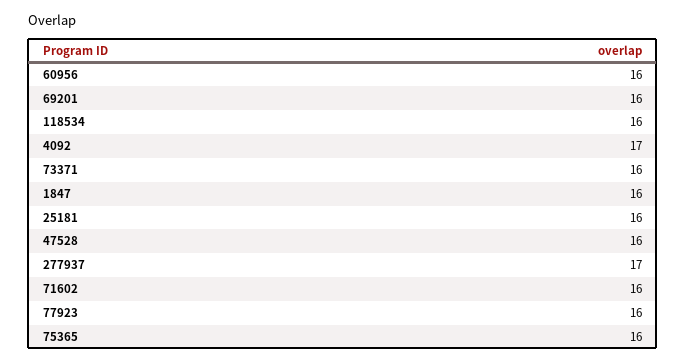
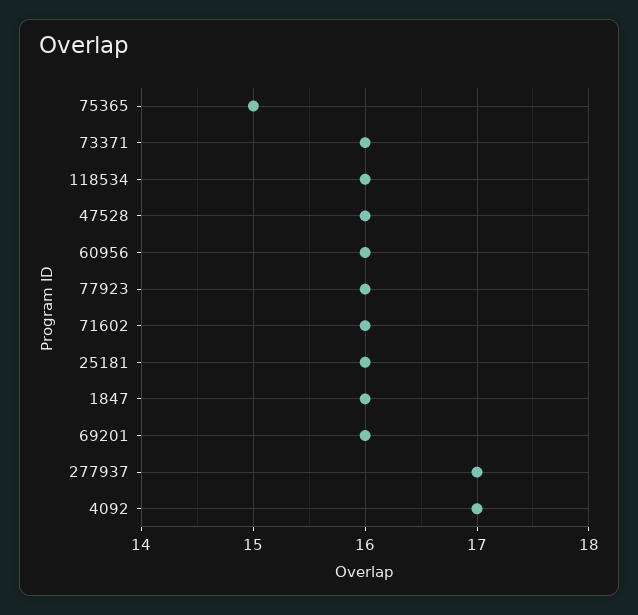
75365: 16 -> 15

